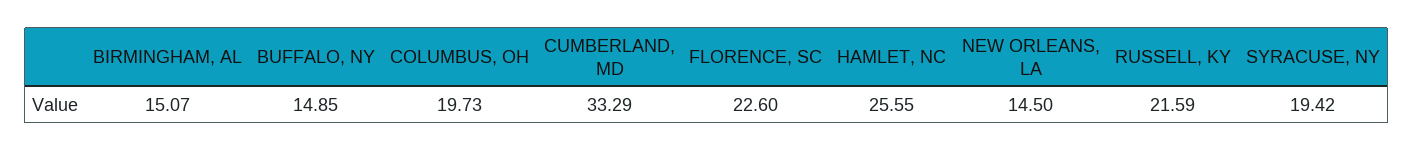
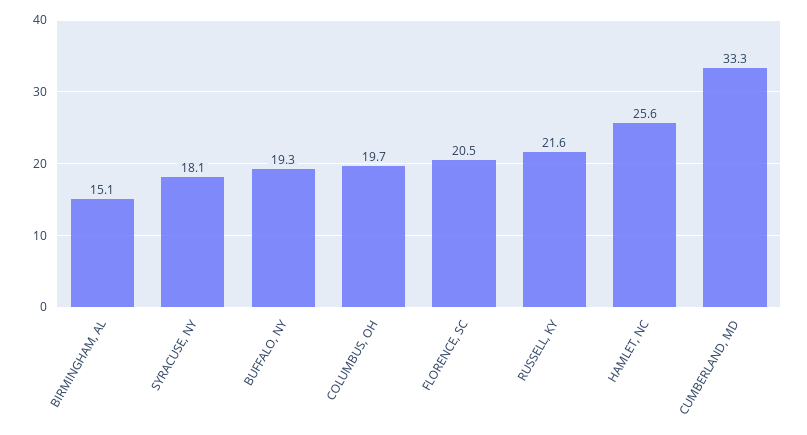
BUFFALO, NY: 14.85 -> 19.3
FLORENCE, SC: 22.6 -> 20.5
NEW ORLEANS, LA: 14.5 -> none
SYRACUSE, NY: 19.42 -> 18.1

